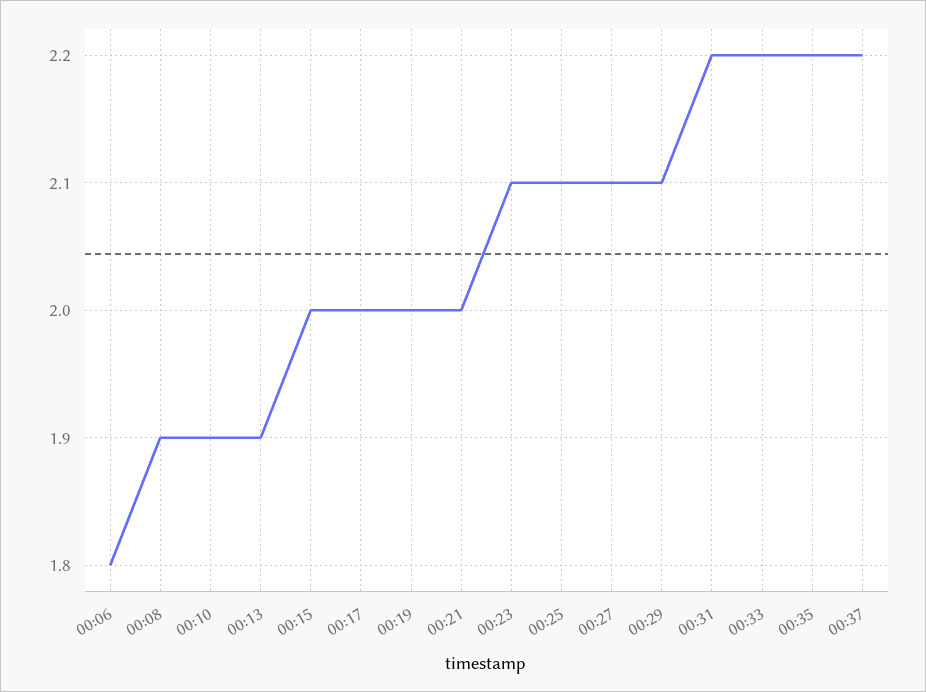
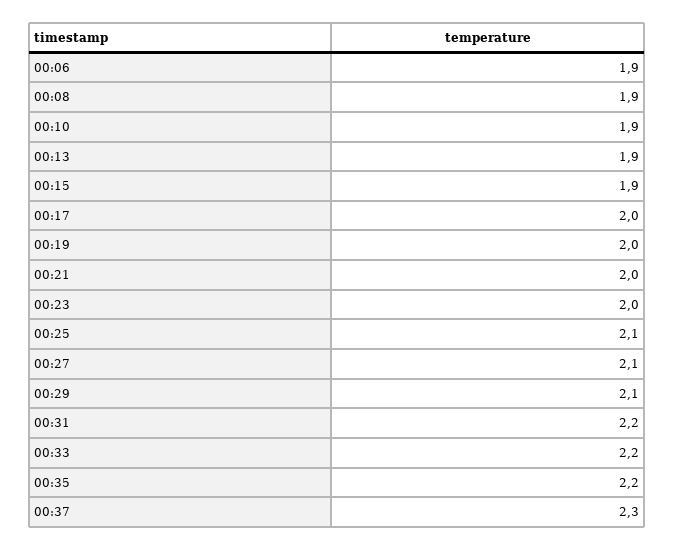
00:06: 1.8 -> 1.9
00:15: 2 -> 1.9
00:23: 2.1 -> 2
00:37: 2.2 -> 2.3

